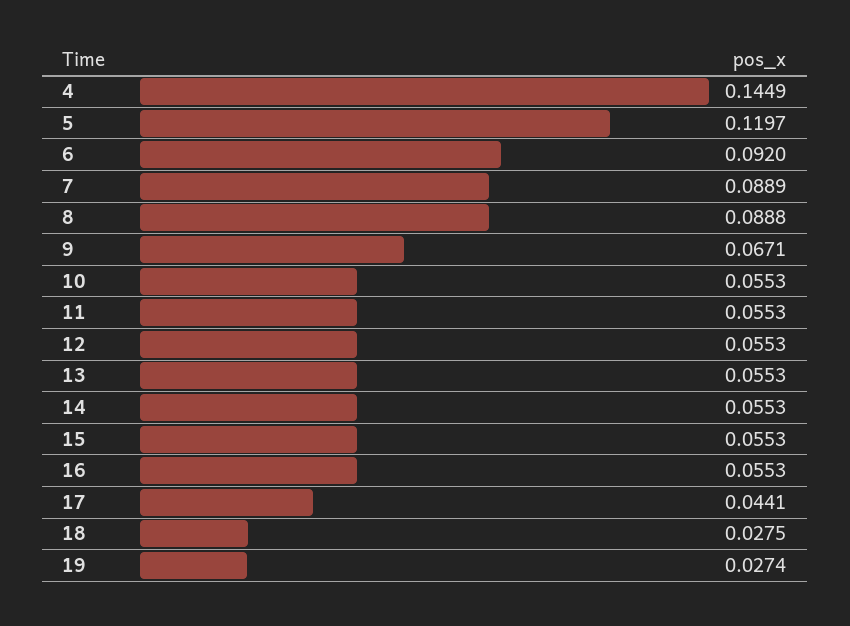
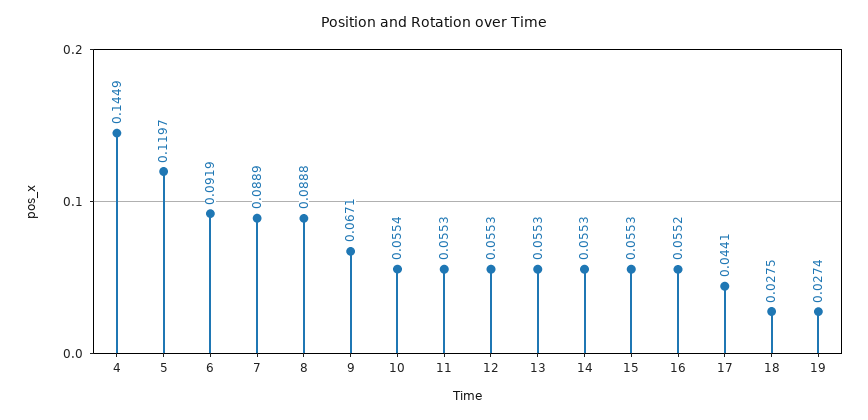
6: 0.092 -> 0.0919
10: 0.0553 -> 0.0554
16: 0.0553 -> 0.0552

